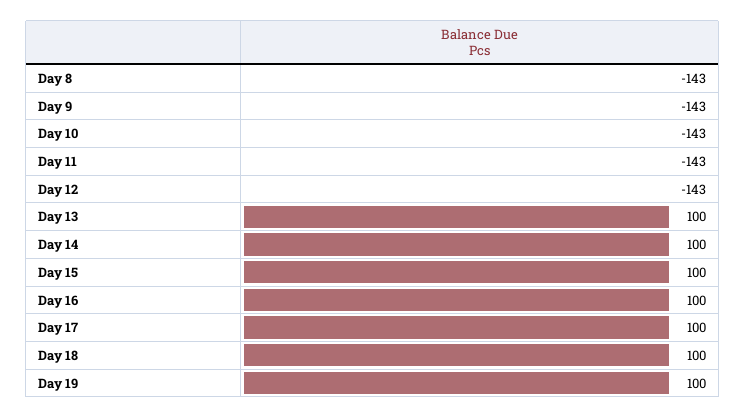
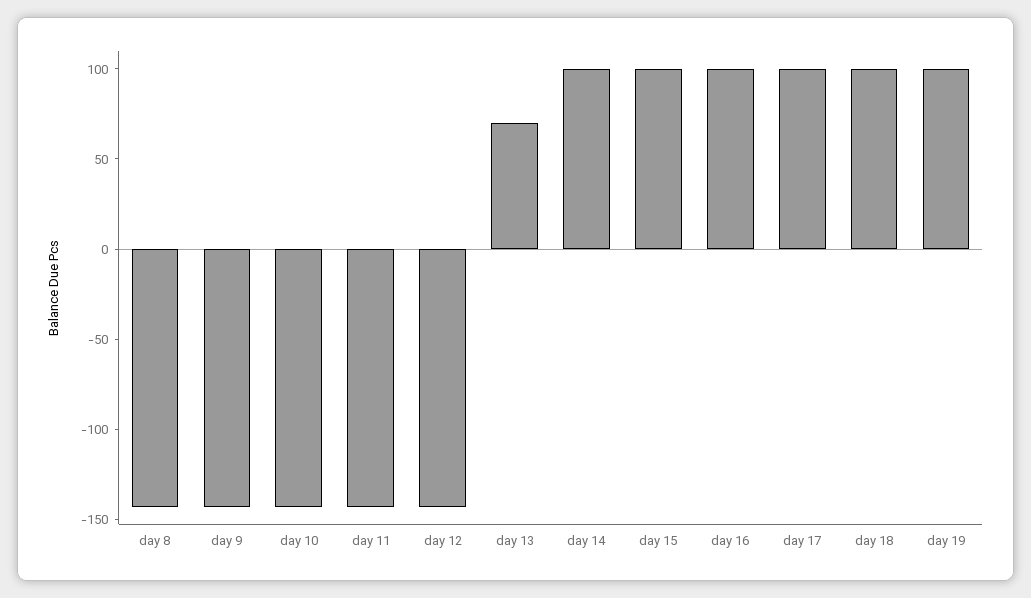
Day 13: 100 -> 70

